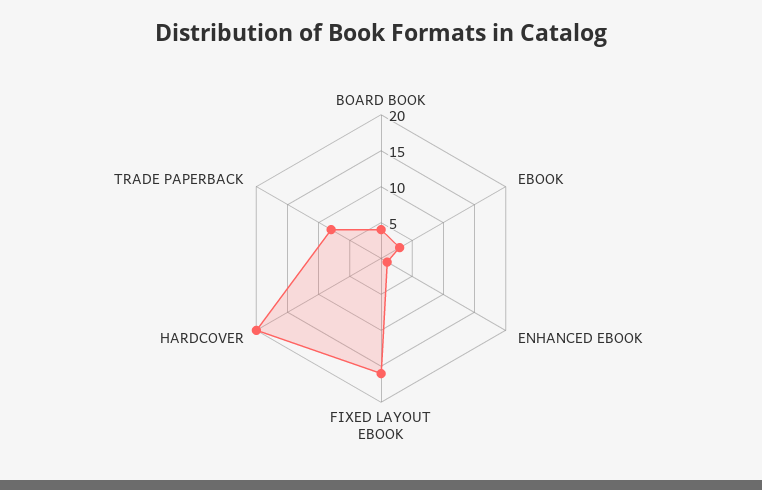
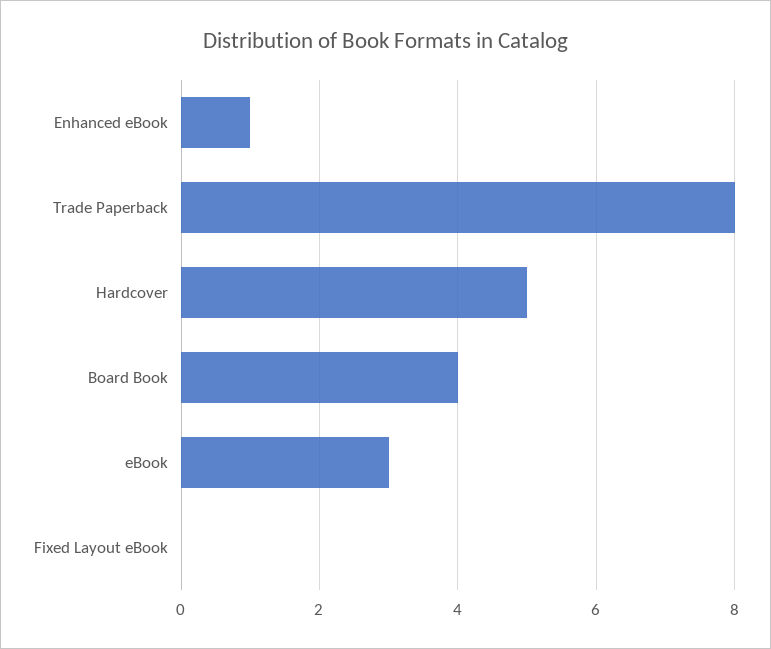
FIXED LAYOUT EBOOK: 15 -> 0
HARDCOVER: 20 -> 5

